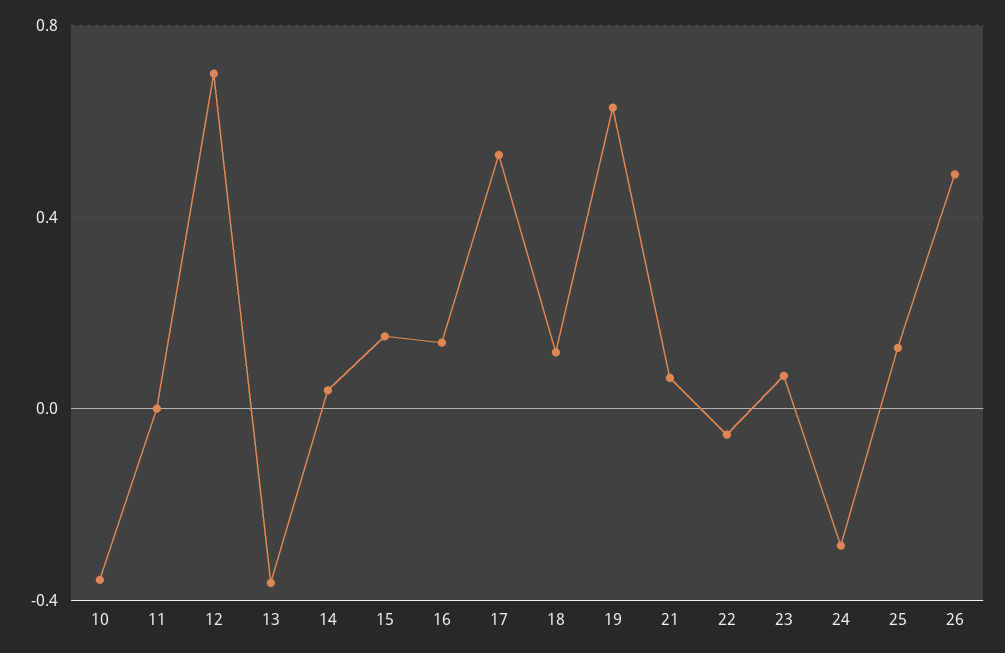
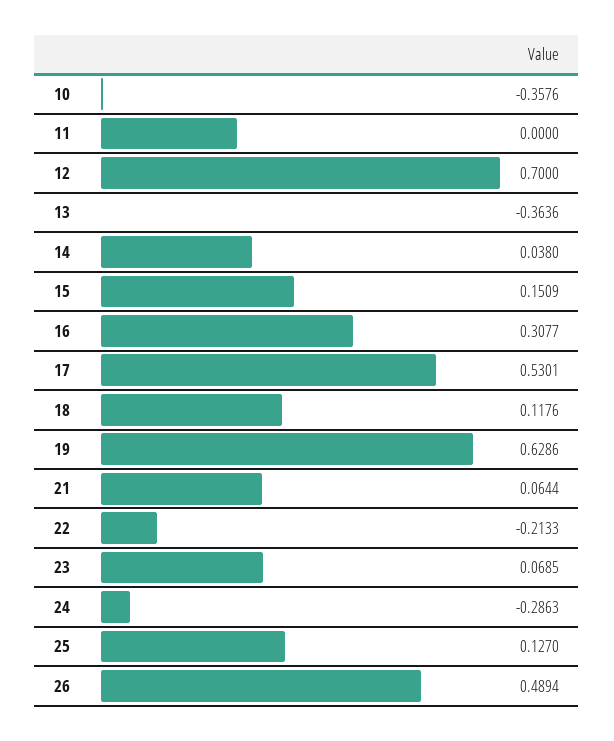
16: 0.15 -> 0.3077
22: -0.05 -> -0.2133

